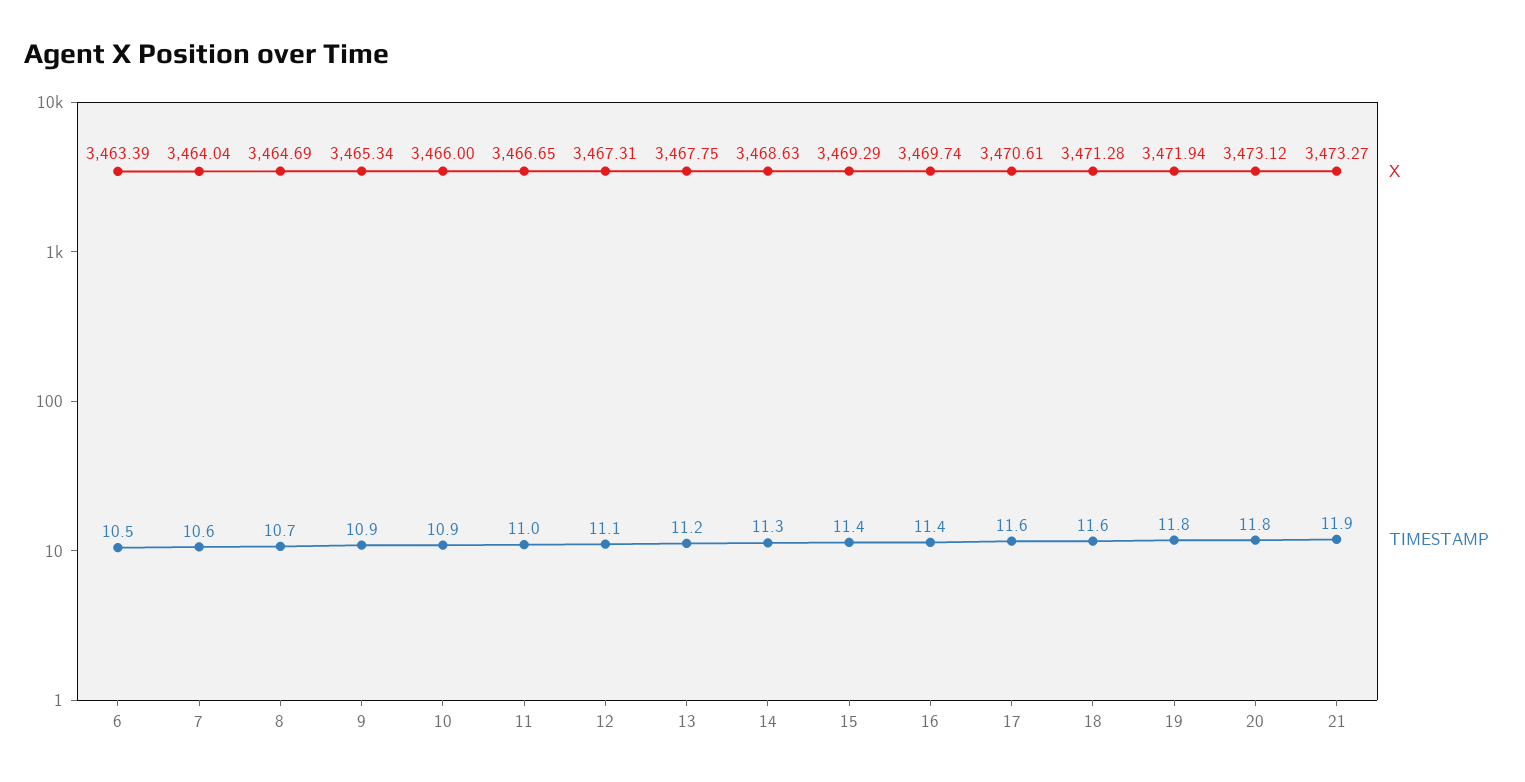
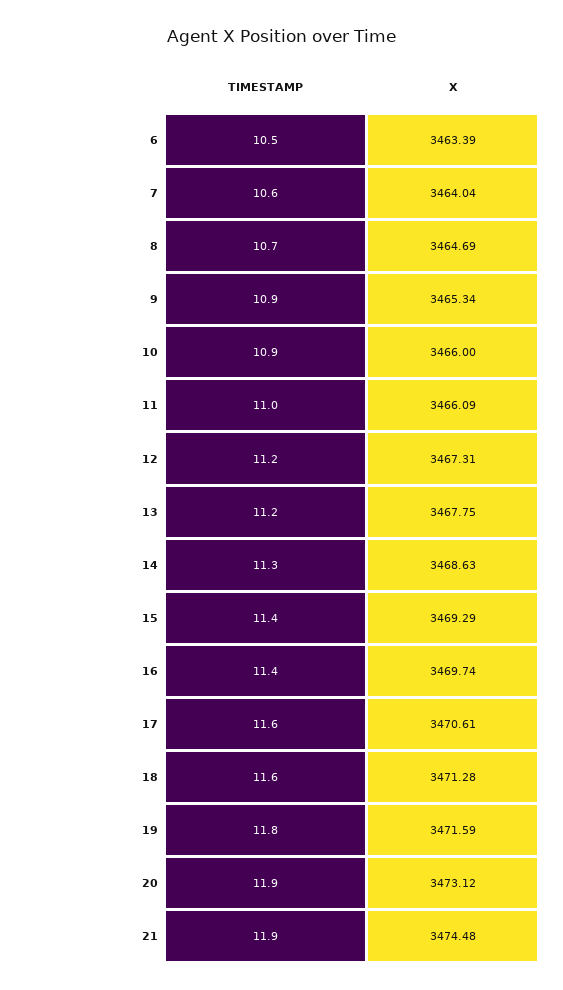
X, 11: 3466.65 -> 3466.09
TIMESTAMP, 12: 11.1 -> 11.2
X, 19: 3471.94 -> 3471.59
TIMESTAMP, 20: 11.8 -> 11.9
X, 21: 3473.27 -> 3474.48

